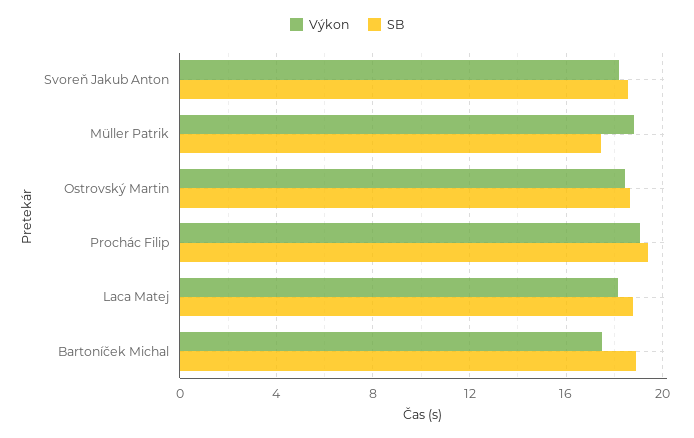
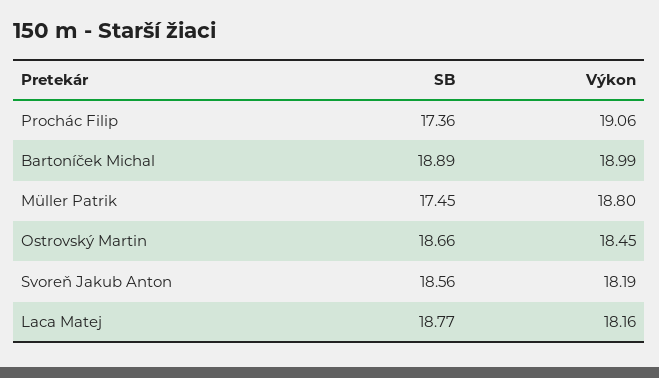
SB, Prochác Filip: 19.5 -> 17.36
Výkon, Bartoníček Michal: 17.5 -> 18.99

